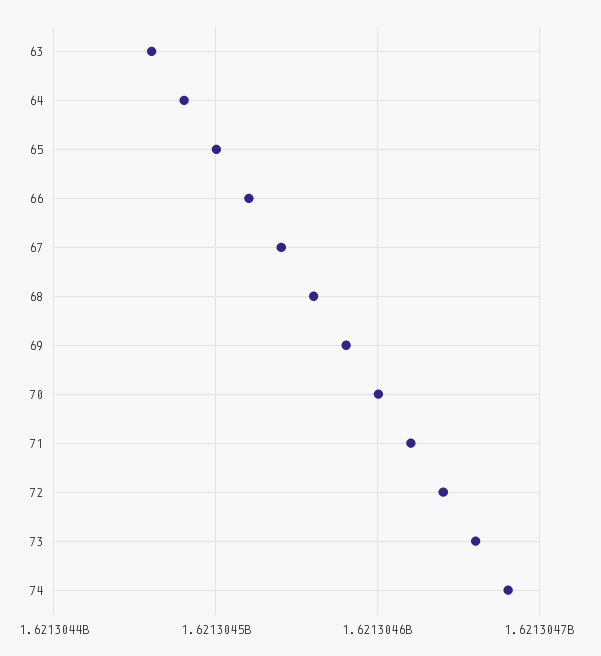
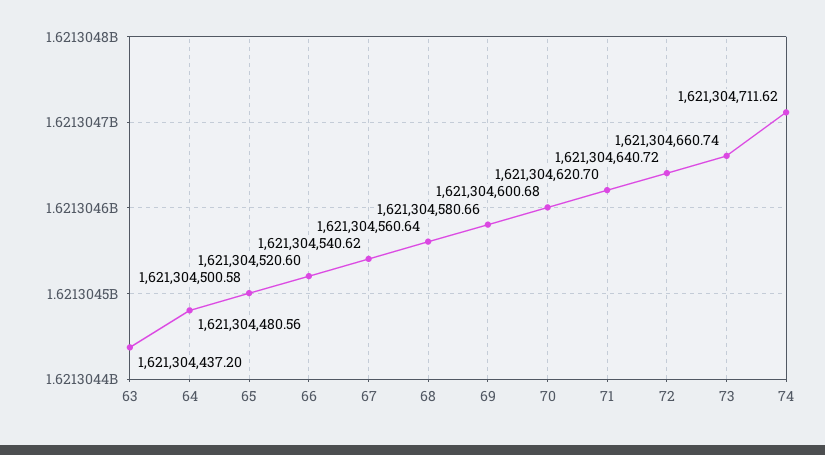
63: 1621304460 -> 1621304437.2
74: 1621304680 -> 1621304711.62

